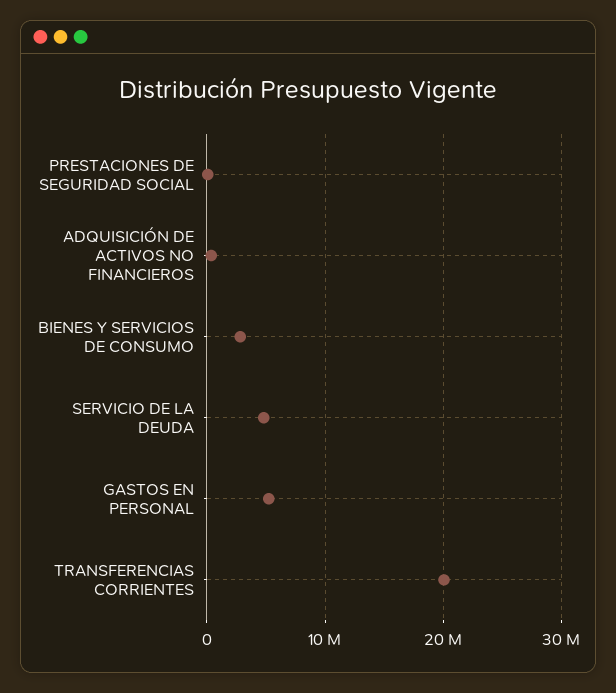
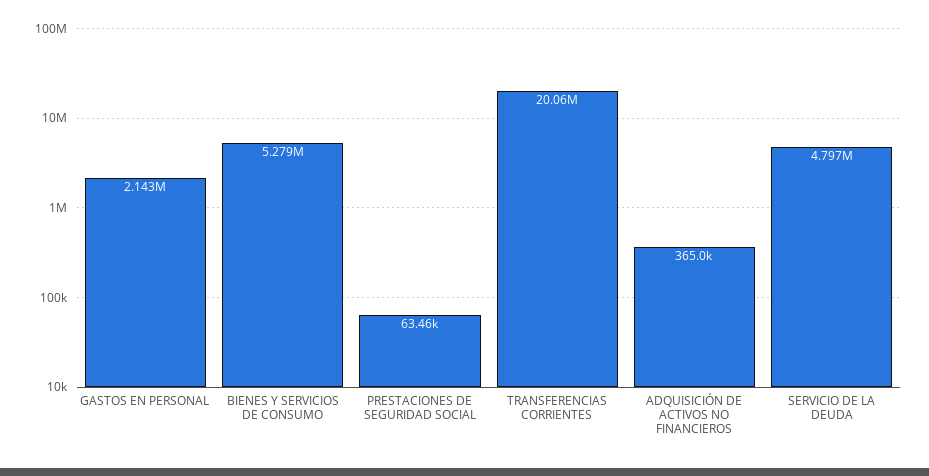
BIENES Y SERVICIOS DE CONSUMO: 3000000 -> 5279000
GASTOS EN PERSONAL: 5000000 -> 2143000

